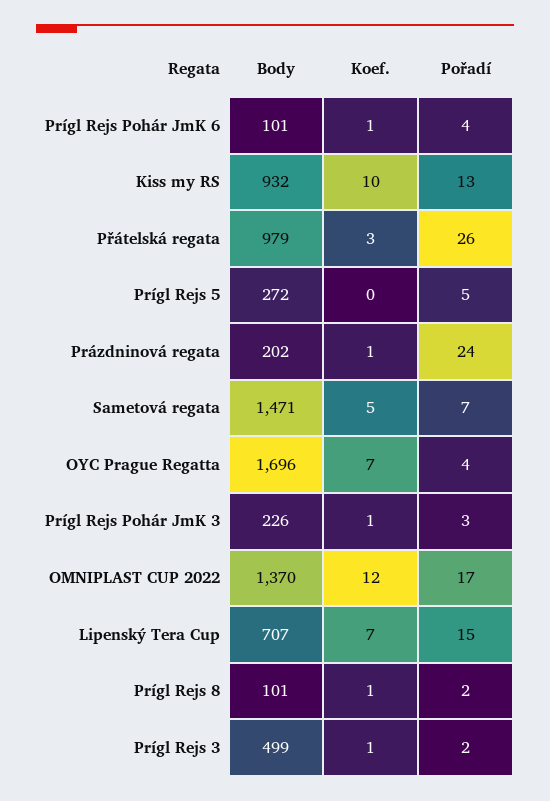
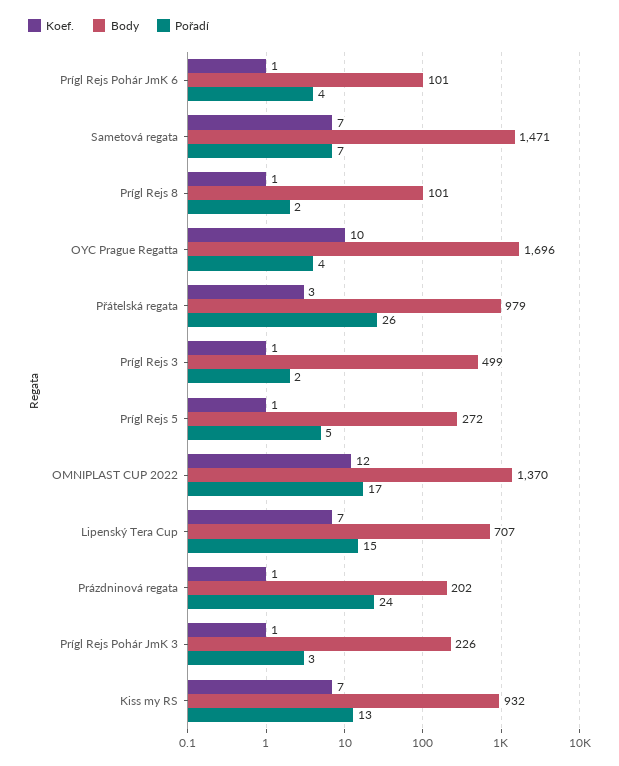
Koef., Kiss my RS: 10 -> 7
Koef., Prígl Rejs 5: 0 -> 1
Koef., Sametová regata: 5 -> 7
Koef., OYC Prague Regatta: 7 -> 10

